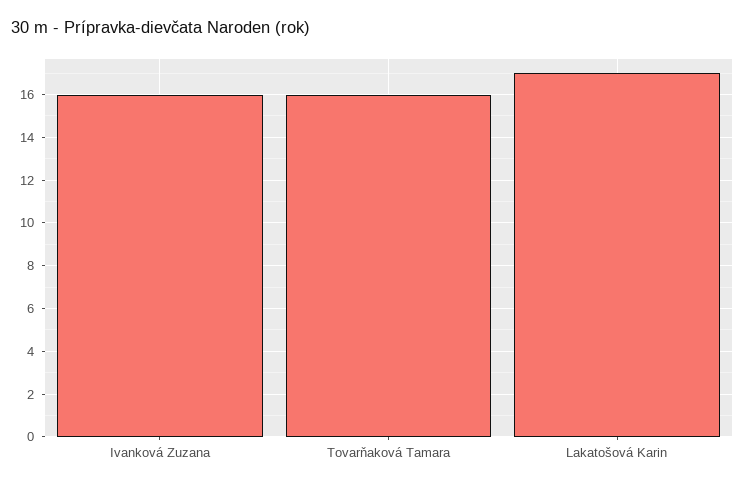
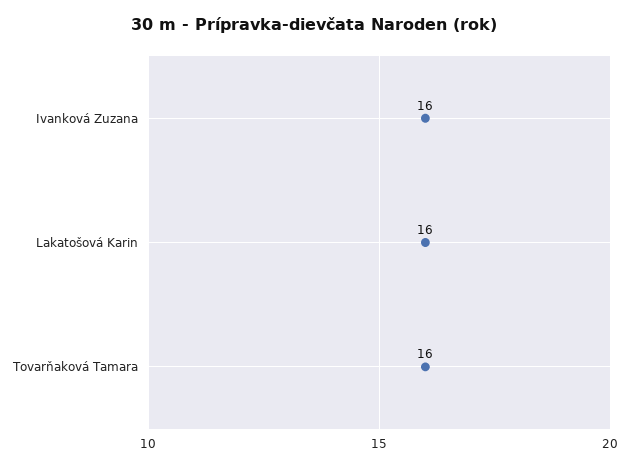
Lakatošová Karin: 17 -> 16

